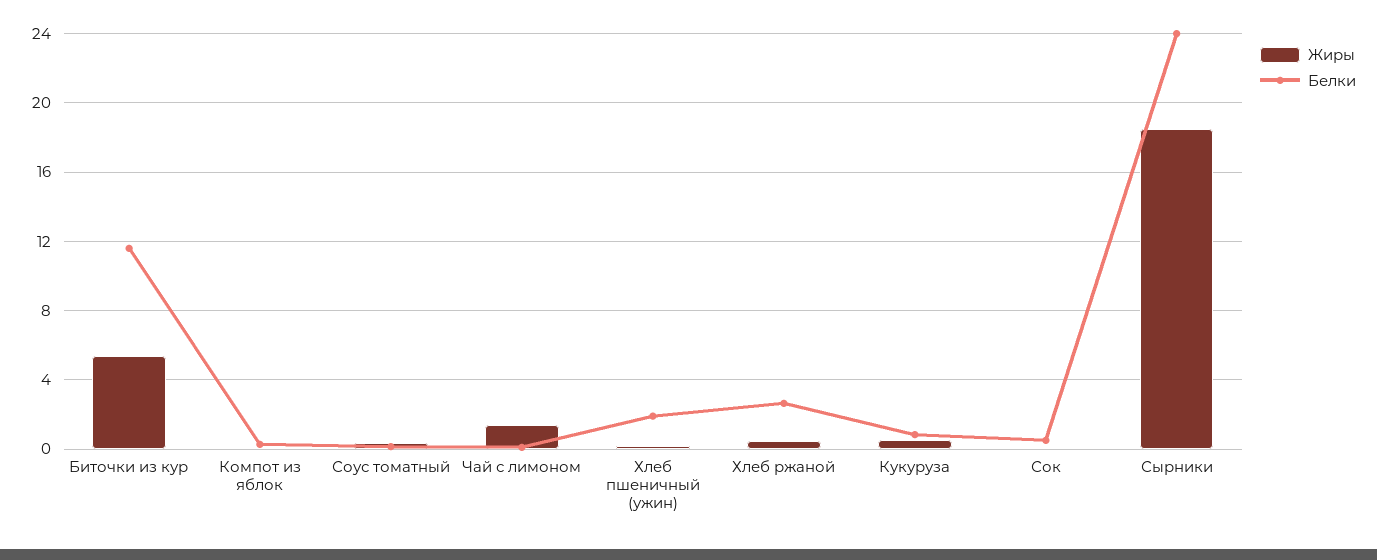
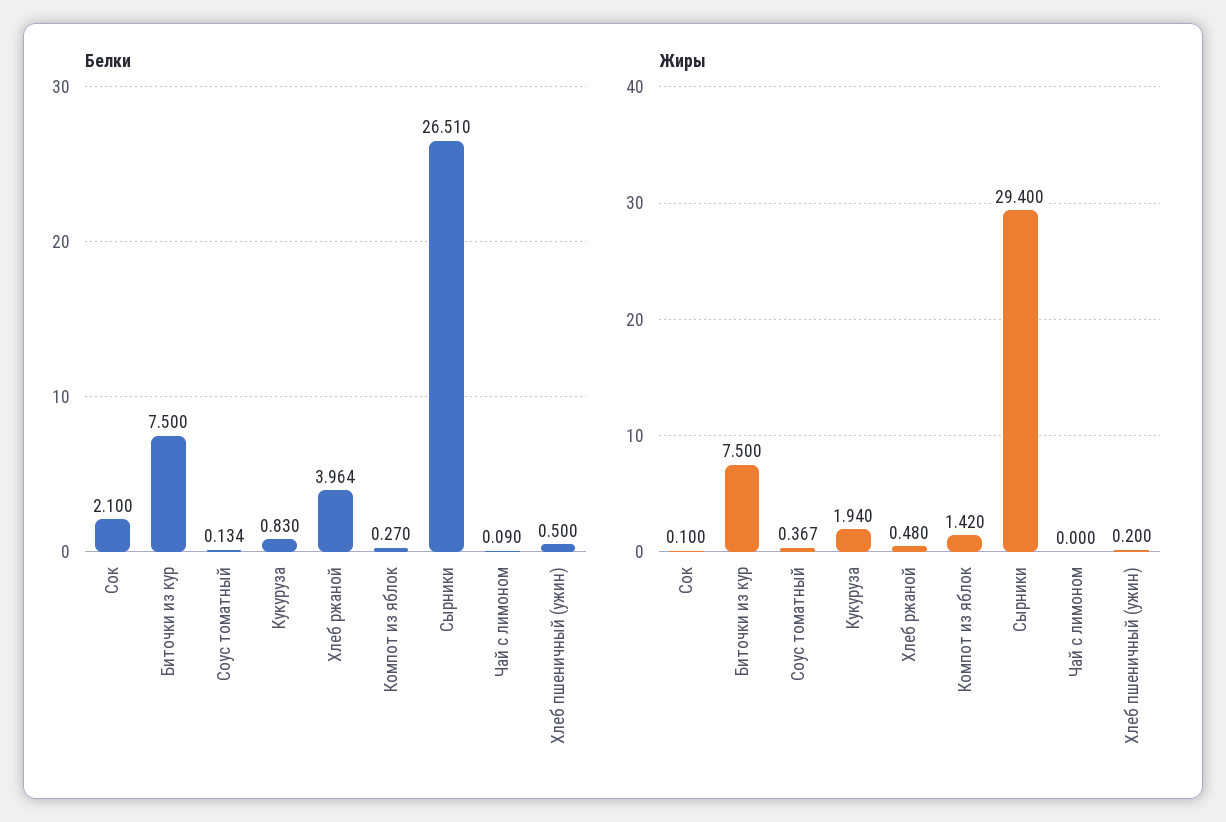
Жиры, Биточки из кур: 5.5 -> 7.5
Белки, Биточки из кур: 11.5 -> 7.5
Жиры, Компот из яблок: 0 -> 1.42
Жиры, Чай с лимоном: 1.5 -> 0
Белки, Хлеб пшеничный (ужин): 2 -> 0.5
Белки, Хлеб ржаной: 2.5 -> 3.964
Жиры, Кукуруза: 0.5 -> 1.94
Белки, Сок: 0.5 -> 2.1
Жиры, Сырники: 18.5 -> 29.4
Белки, Сырники: 24 -> 26.51

